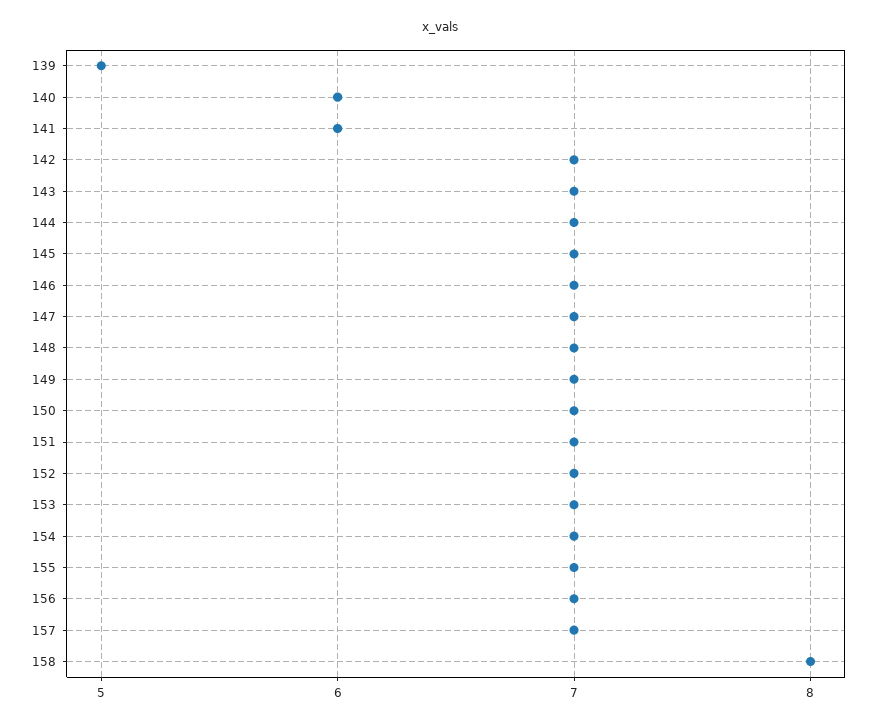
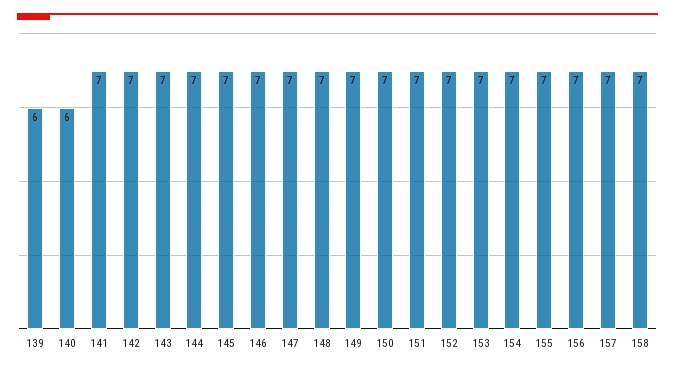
139: 5 -> 6
141: 6 -> 7
158: 8 -> 7

